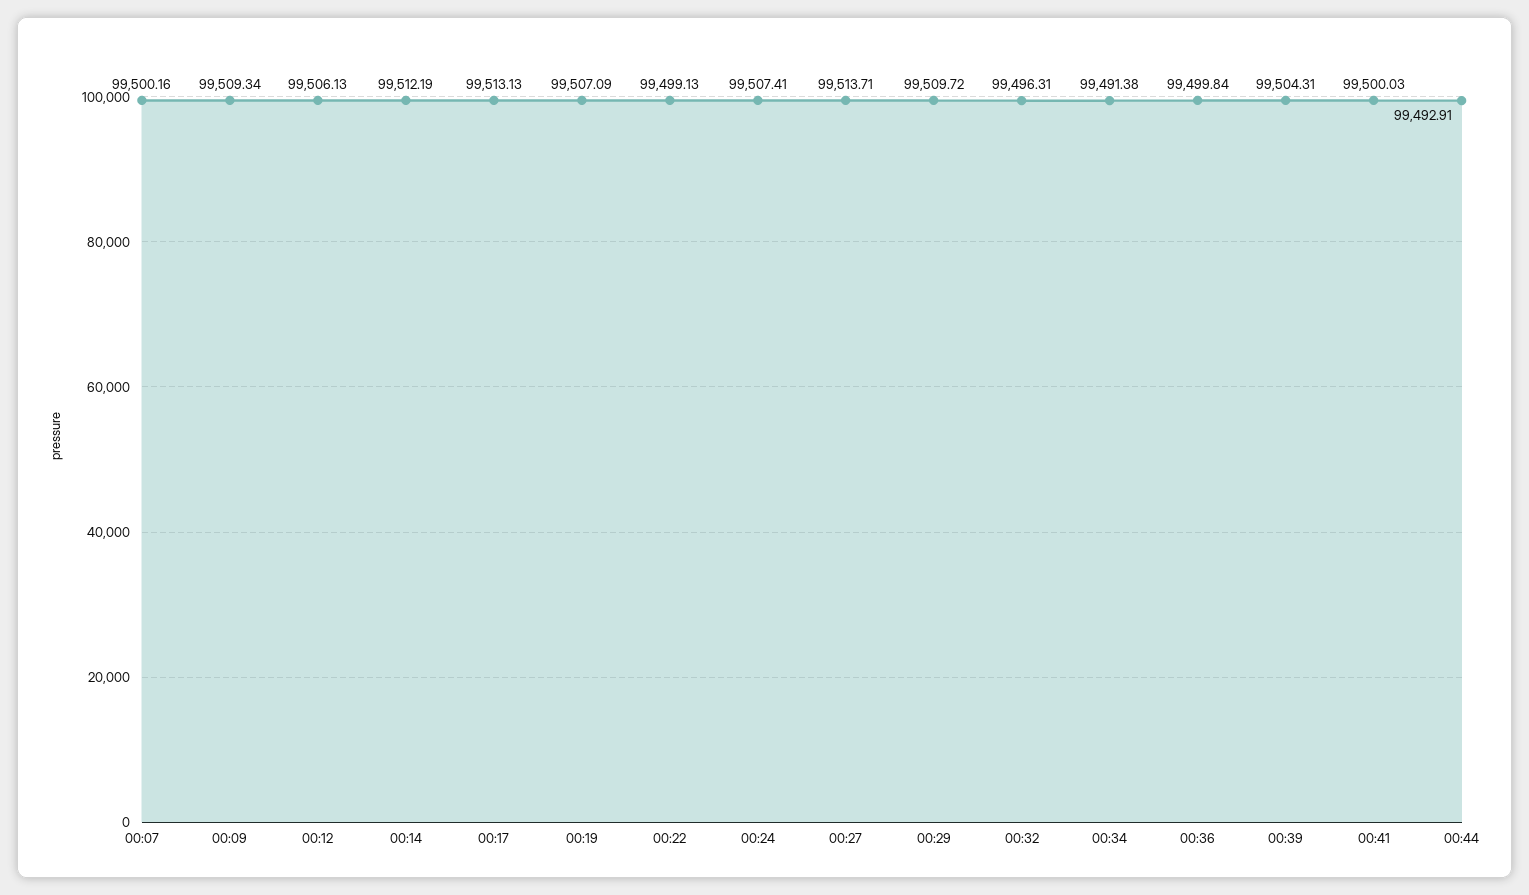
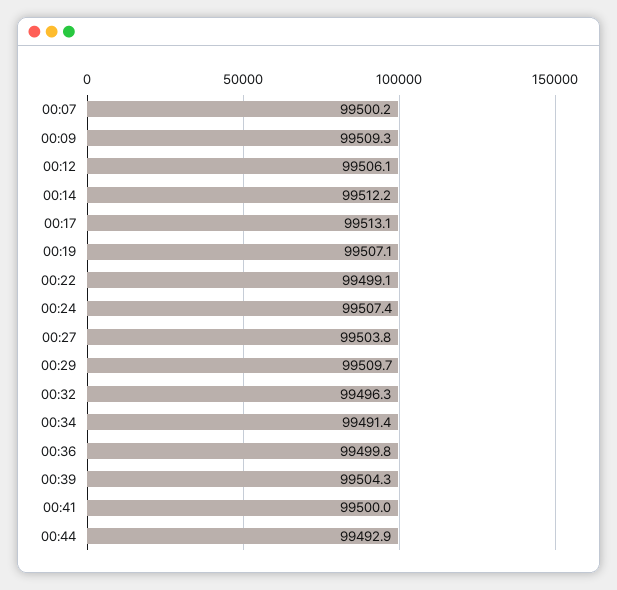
00:27: 99513.71 -> 99503.8

